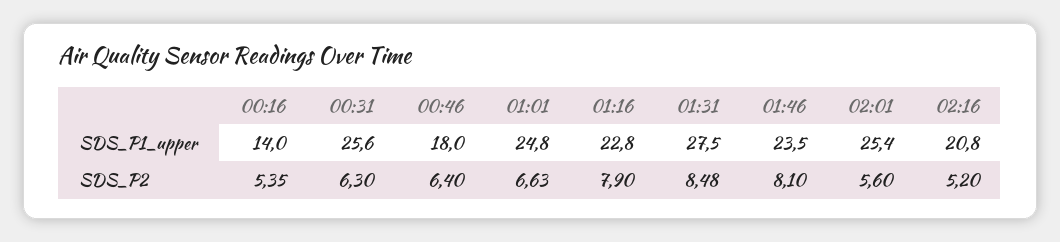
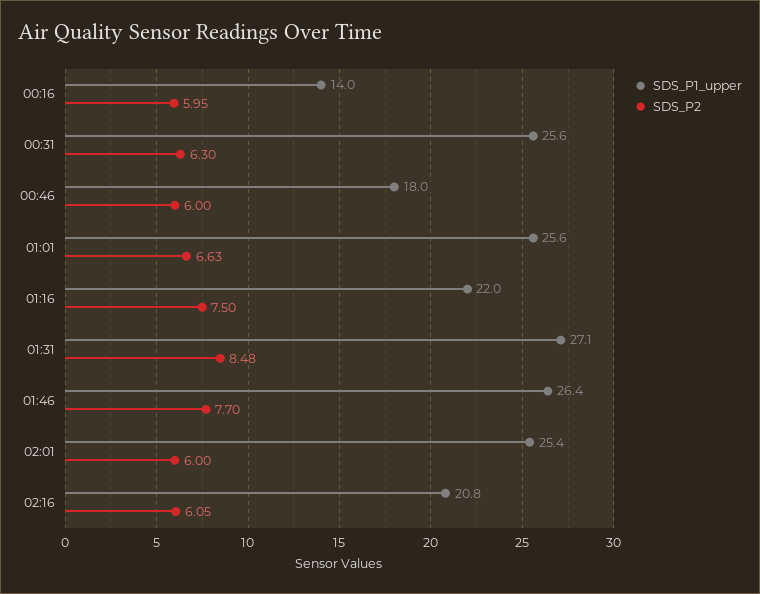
SDS_P1_upper, 01:01: 24.8 -> 25.6
SDS_P1_upper, 01:16: 22.8 -> 22
SDS_P1_upper, 01:31: 27.5 -> 27.1
SDS_P1_upper, 01:46: 23.5 -> 26.4
SDS_P2, 00:16: 5.35 -> 5.95
SDS_P2, 00:46: 6.4 -> 6
SDS_P2, 01:16: 7.9 -> 7.5
SDS_P2, 01:46: 8.1 -> 7.7
SDS_P2, 02:01: 5.6 -> 6
SDS_P2, 02:16: 5.2 -> 6.05

